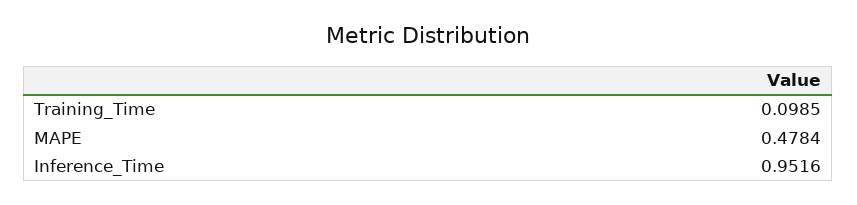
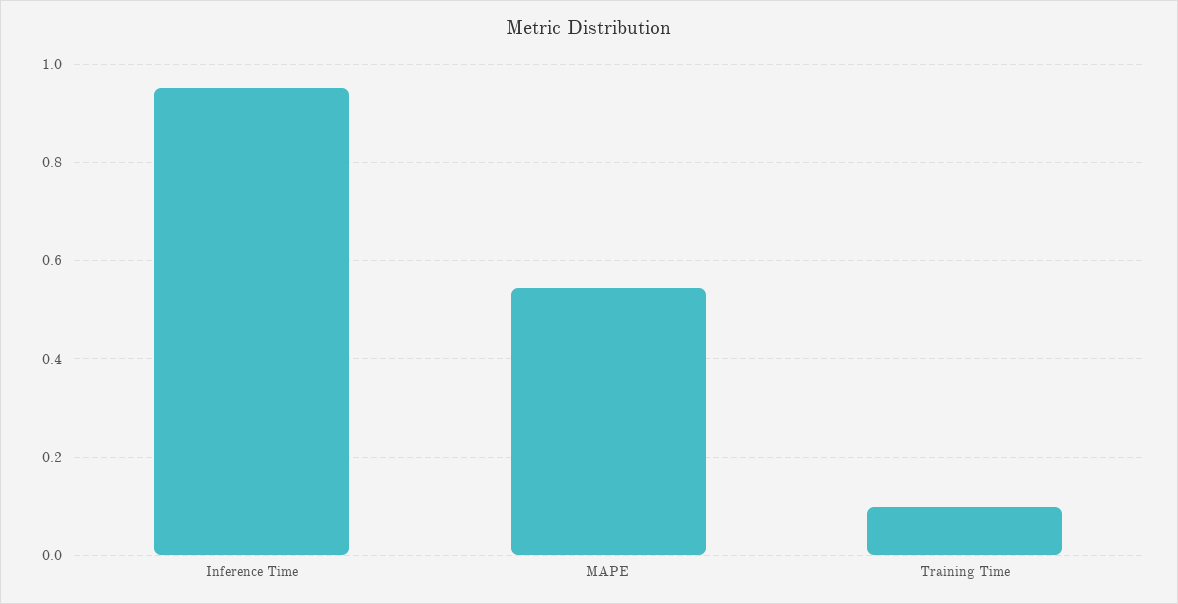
MAPE: 0.4784 -> 0.54

